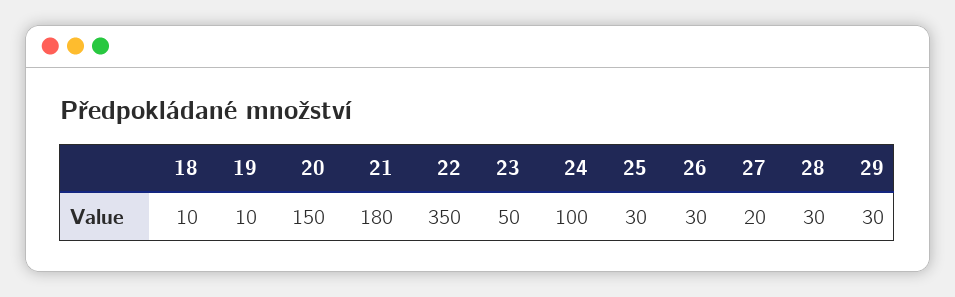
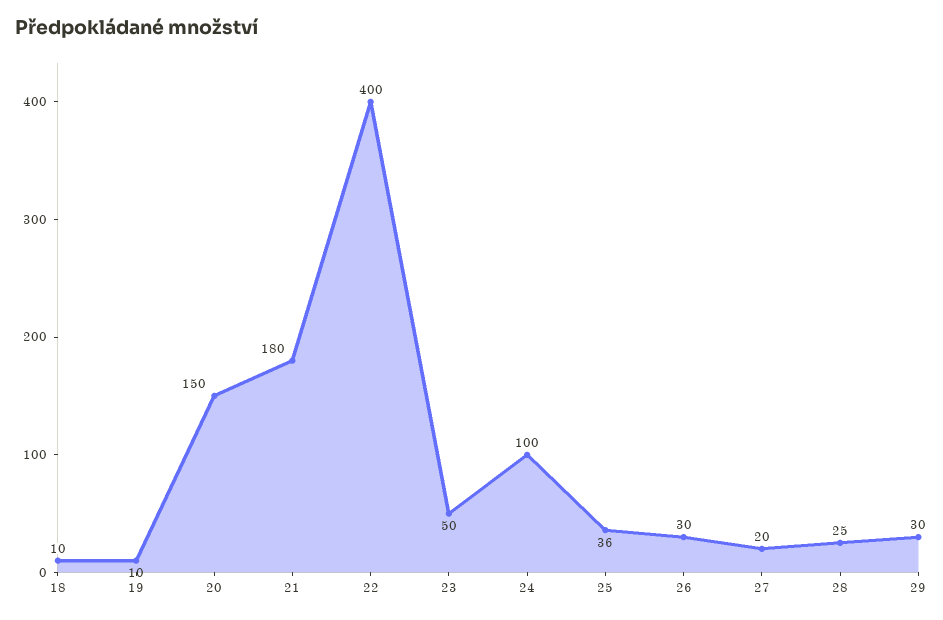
22: 350 -> 400
25: 30 -> 36
28: 30 -> 25

